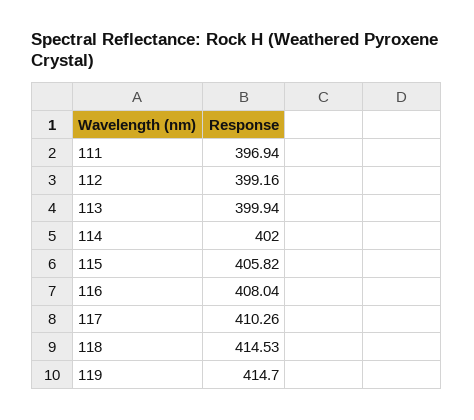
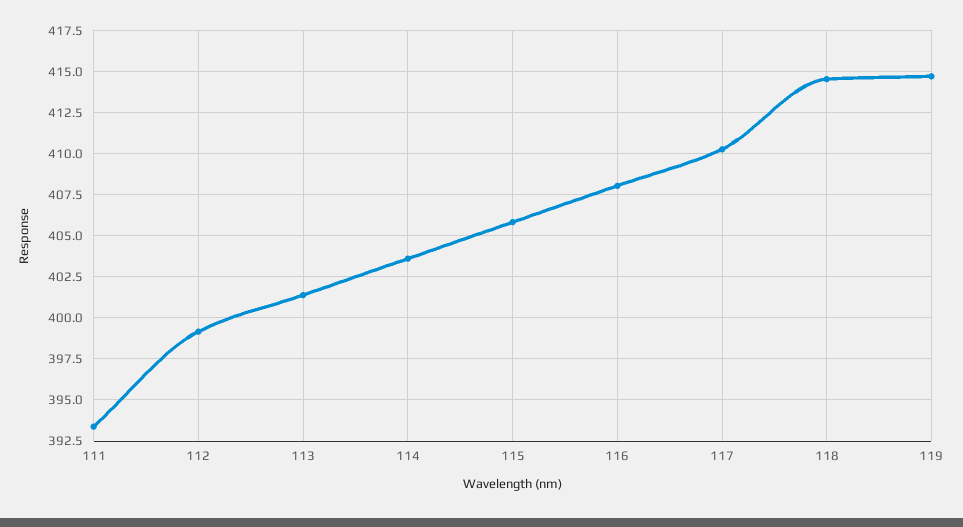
111: 396.94 -> 393.5
113: 399.94 -> 401.5
114: 402 -> 403.5

